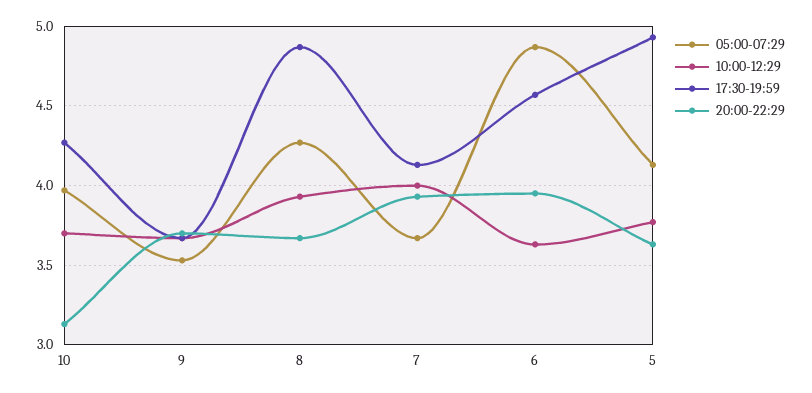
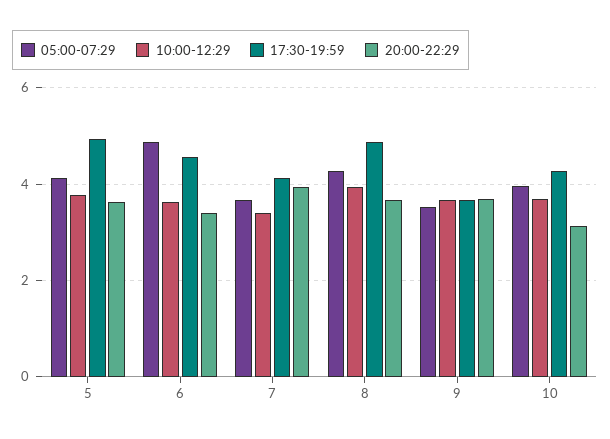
10:00-12:29, 7: 4 -> 3.4
20:00-22:29, 6: 3.95 -> 3.4

